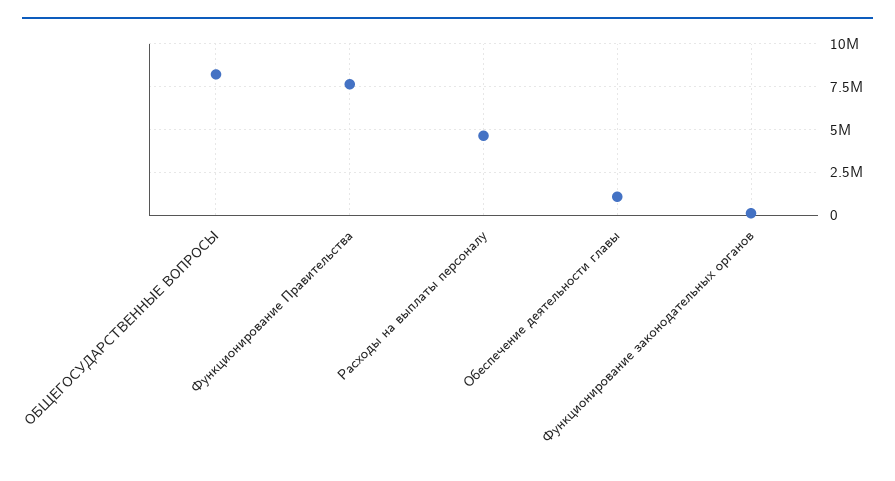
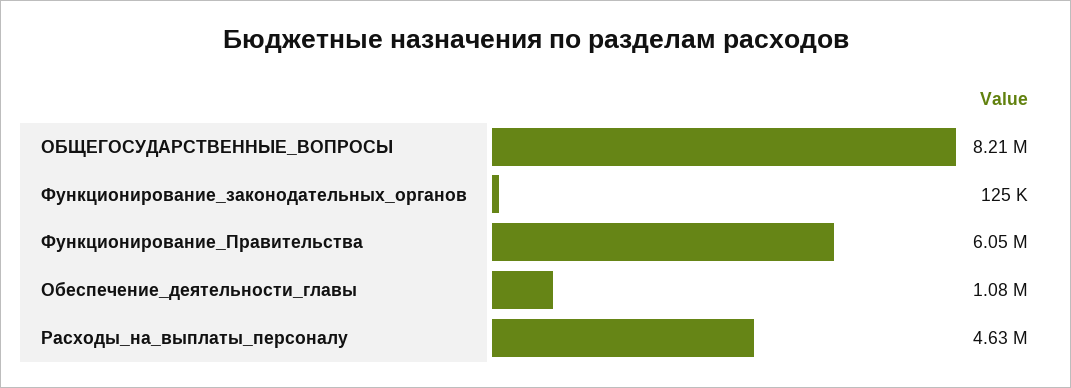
Функционирование Правительства: 7500000 -> 6050000

